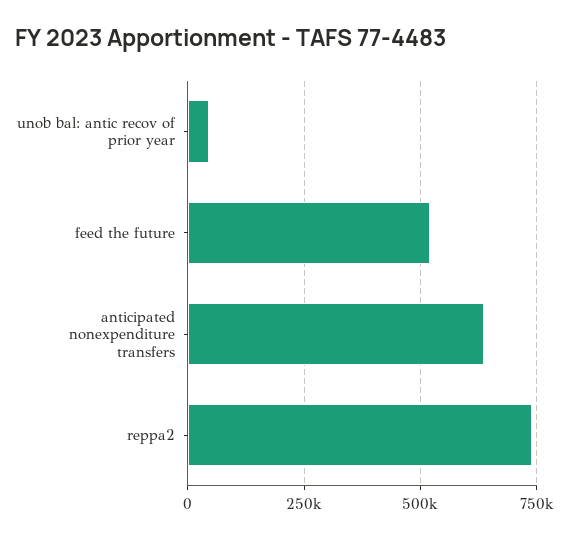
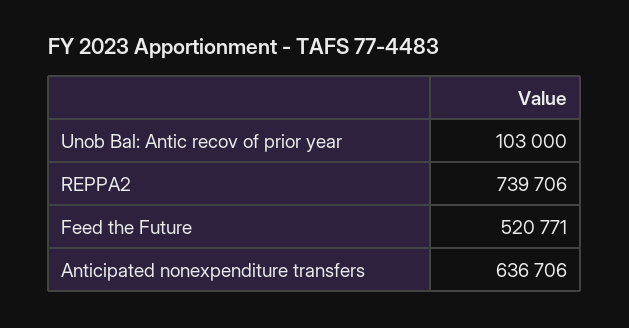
unob bal: antic recov of prior year: 50000 -> 103000

